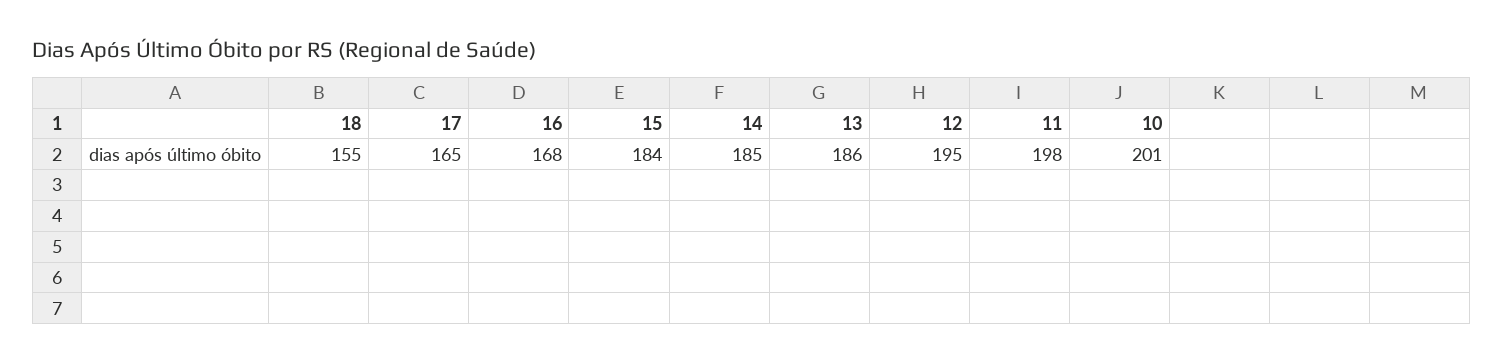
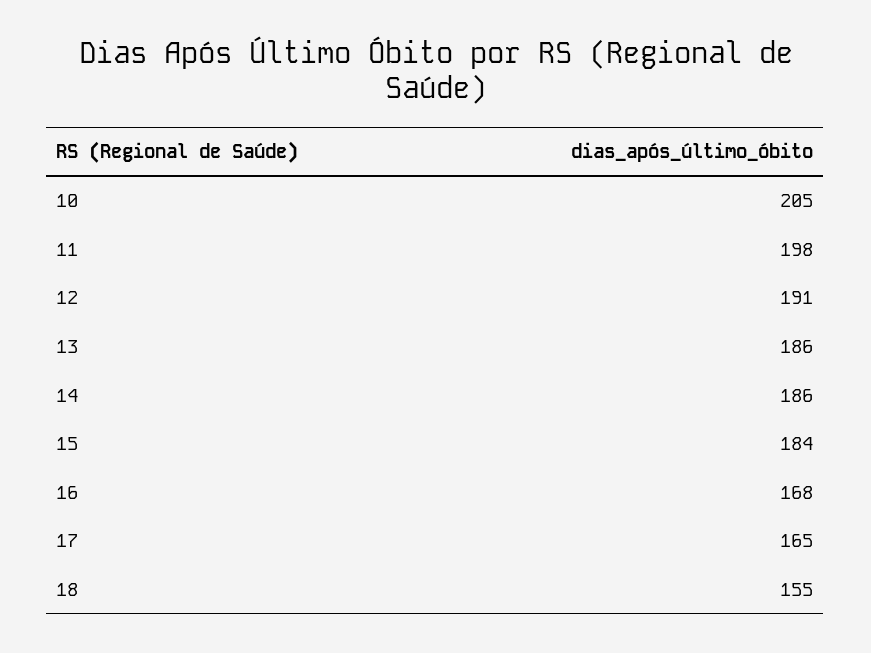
14: 185 -> 186
12: 195 -> 191
10: 201 -> 205

